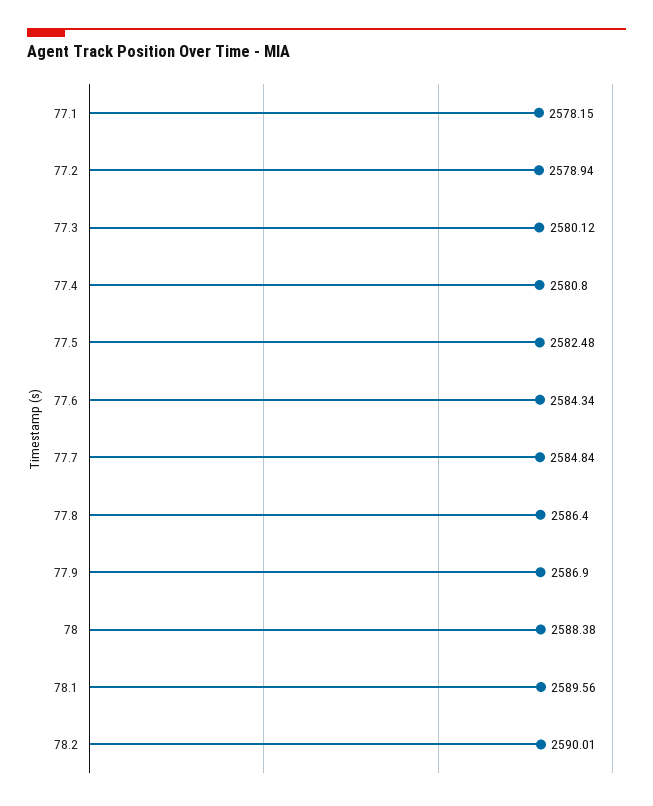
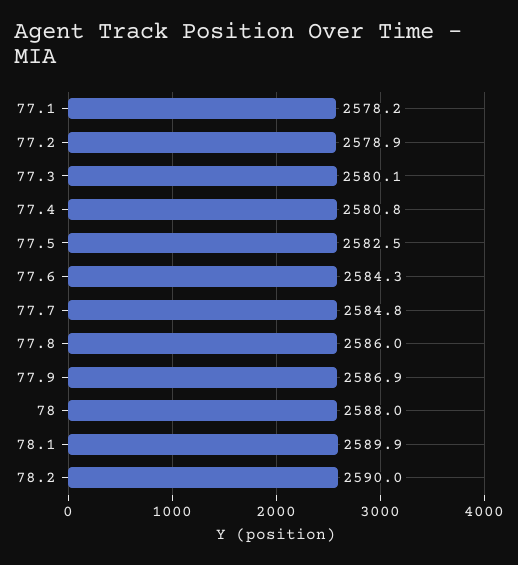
77.8: 2586.4 -> 2586
78: 2588.38 -> 2588
78.1: 2589.56 -> 2589.9

